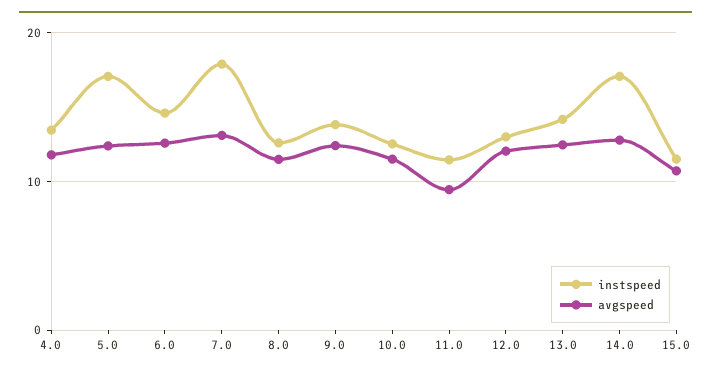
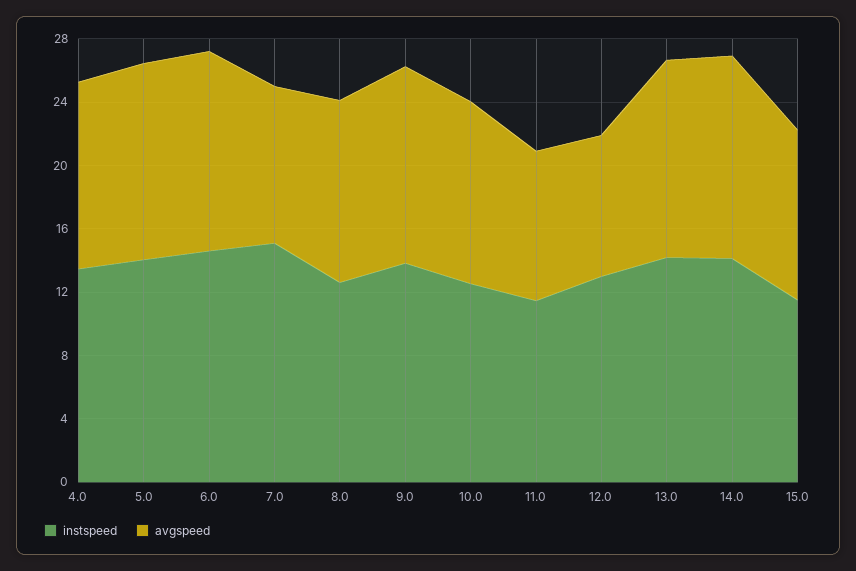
instspeed, 5.0: 17 -> 14
instspeed, 7.0: 18 -> 15
avgspeed, 7.0: 13 -> 10
avgspeed, 12.0: 12 -> 9
instspeed, 14.0: 17 -> 14

